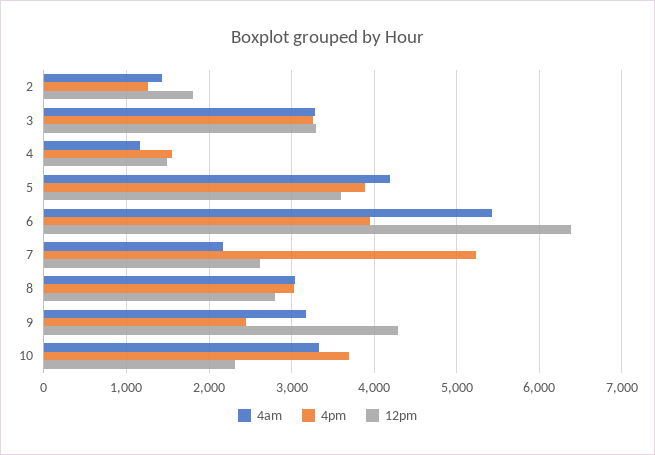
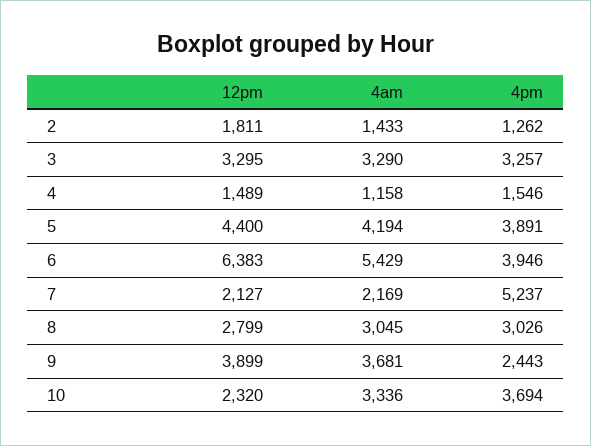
12pm, 5: 3600 -> 4400
12pm, 7: 2600 -> 2127
4am, 9: 3200 -> 3681
12pm, 9: 4300 -> 3899

